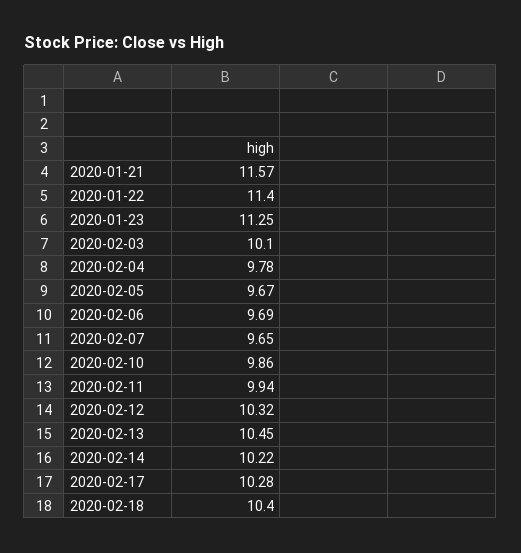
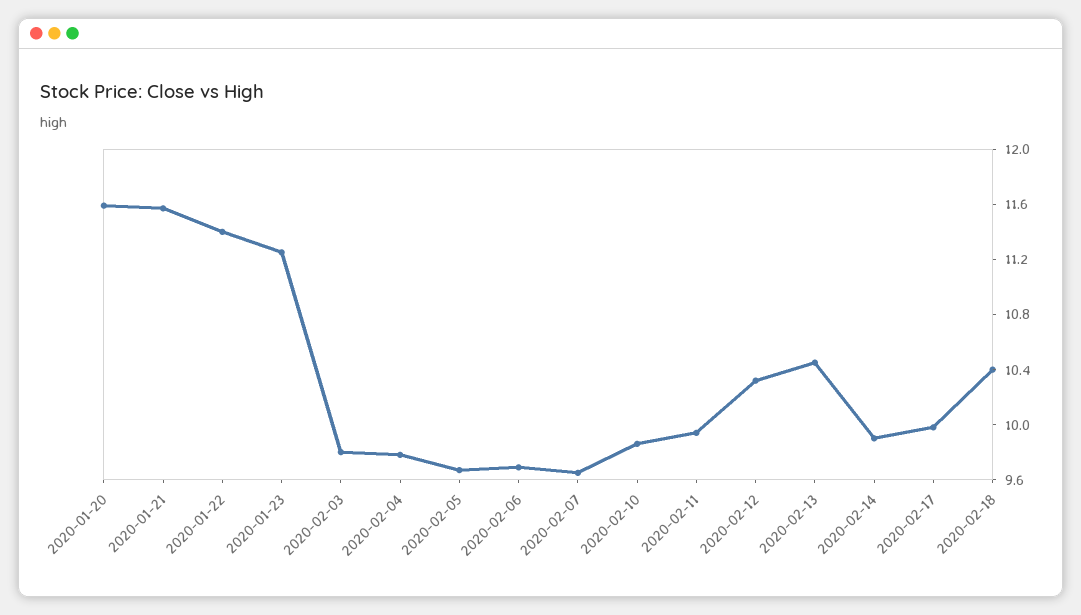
2020-02-03: 10.1 -> 9.8
2020-02-14: 10.22 -> 9.9
2020-02-17: 10.28 -> 10
2020-01-20: none -> 11.6

